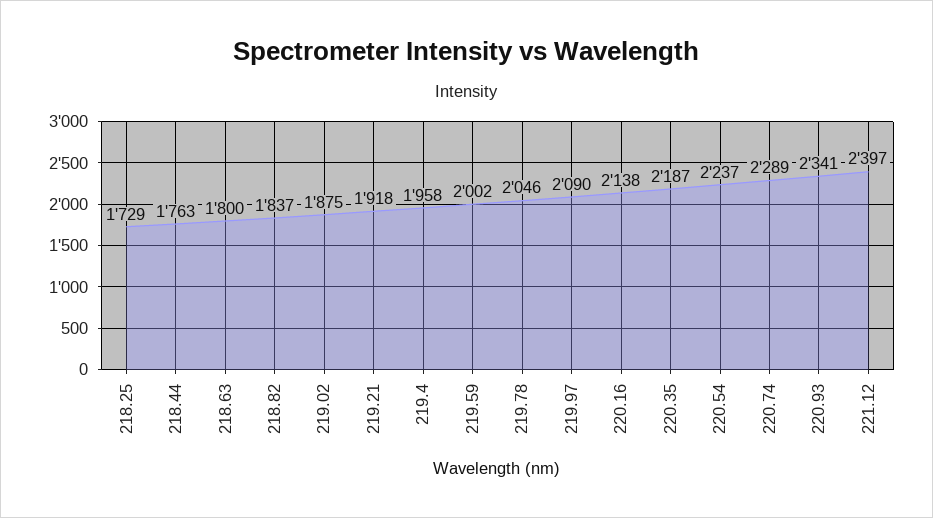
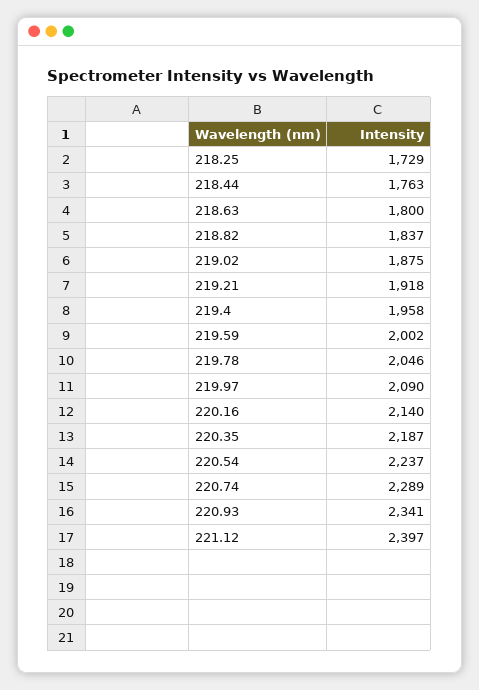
220.16: 2138 -> 2140

